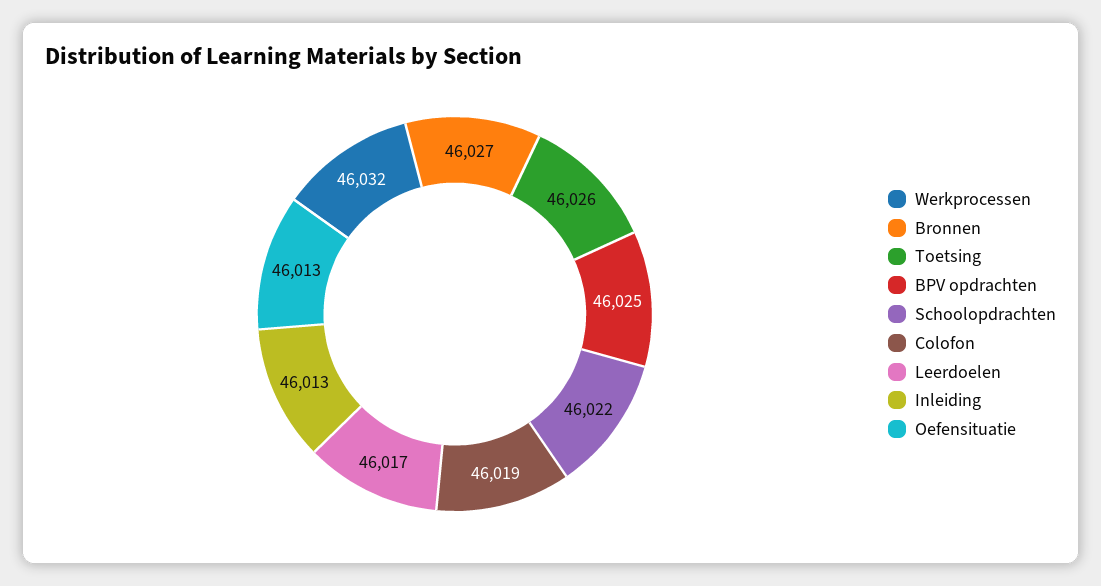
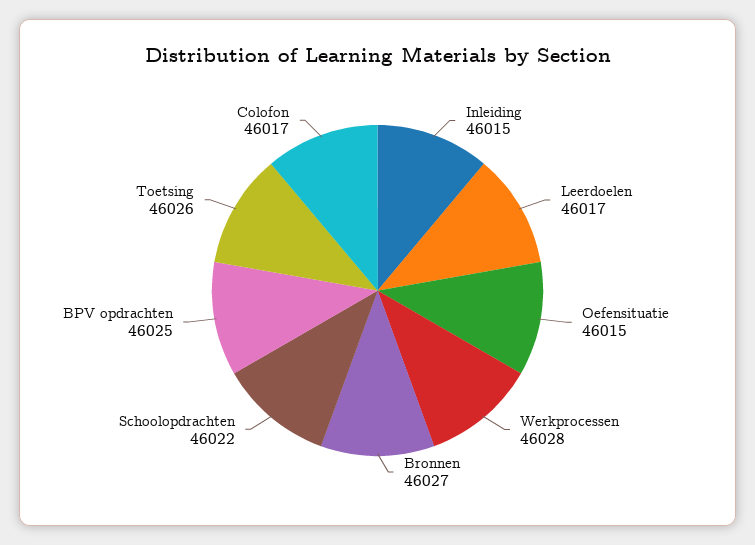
Werkprocessen: 46032 -> 46028
Colofon: 46019 -> 46017
Inleiding: 46013 -> 46015
Oefensituatie: 46013 -> 46015

